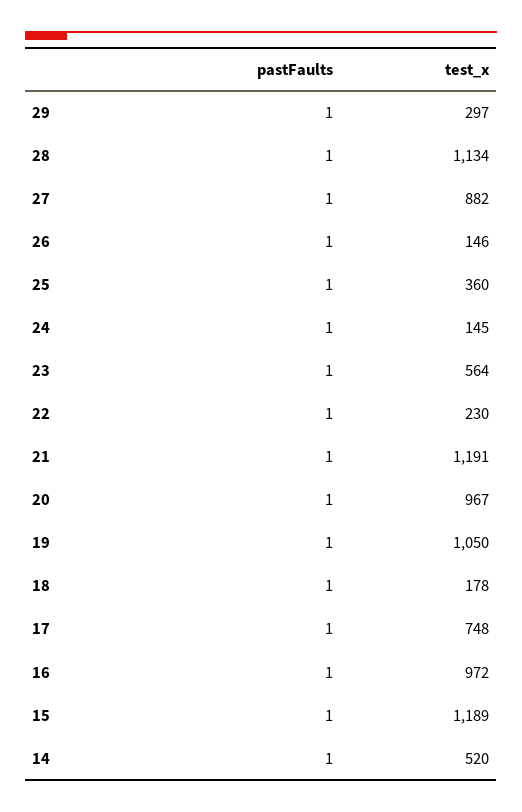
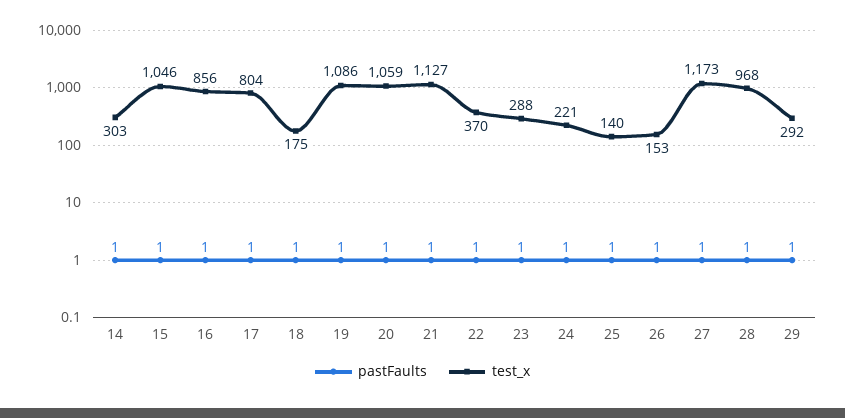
test_x, 29: 297 -> 292
test_x, 28: 1134 -> 968
test_x, 27: 882 -> 1173
test_x, 26: 146 -> 153
test_x, 25: 360 -> 140
test_x, 24: 145 -> 221
test_x, 23: 564 -> 288
test_x, 22: 230 -> 370
test_x, 21: 1191 -> 1127
test_x, 20: 967 -> 1059
test_x, 19: 1050 -> 1086
test_x, 18: 178 -> 175
test_x, 17: 748 -> 804
test_x, 16: 972 -> 856
test_x, 15: 1189 -> 1046
test_x, 14: 520 -> 303

